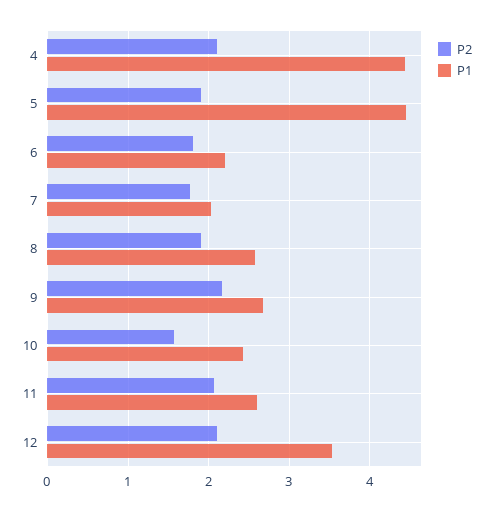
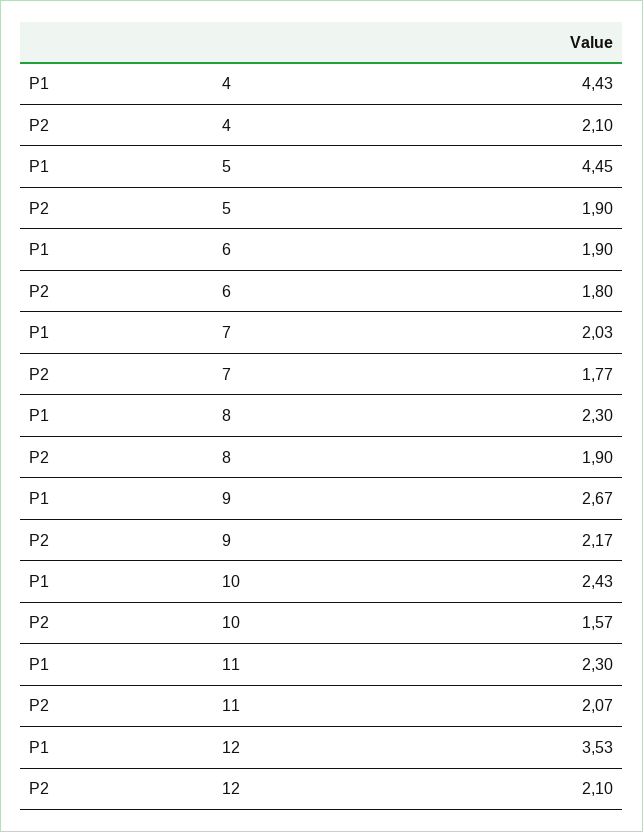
P1, 6: 2.2 -> 1.9
P1, 8: 2.6 -> 2.3
P1, 11: 2.6 -> 2.3

